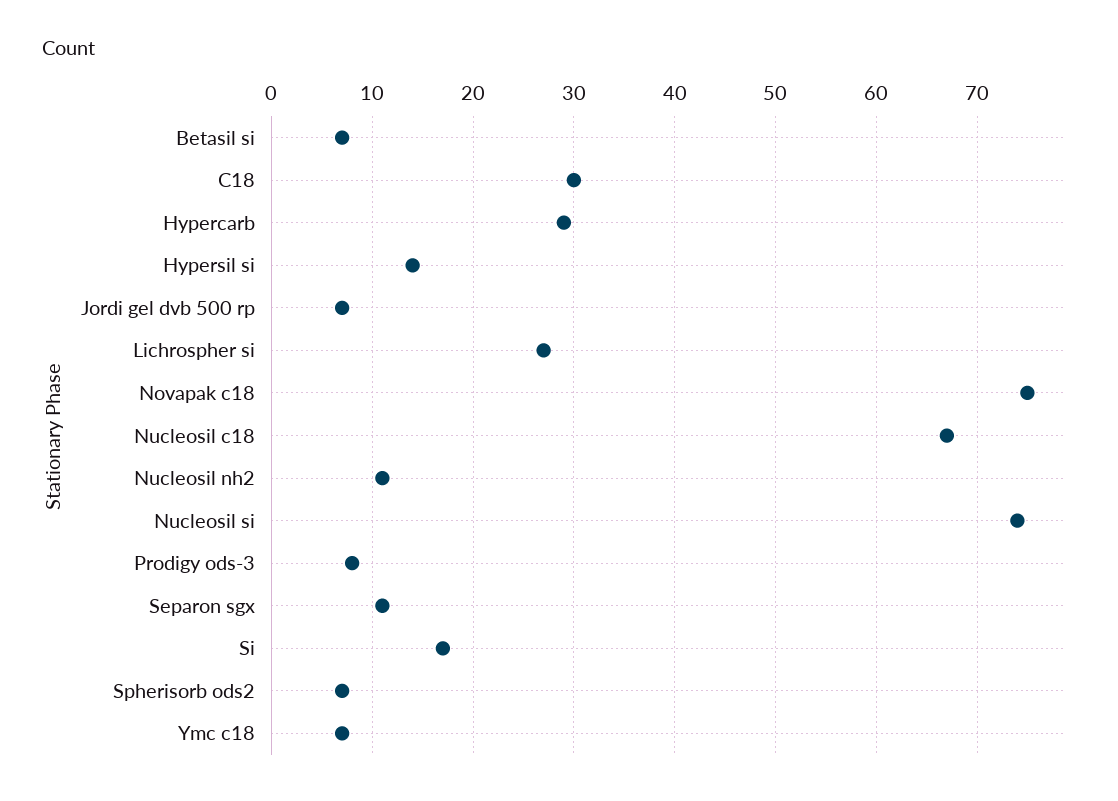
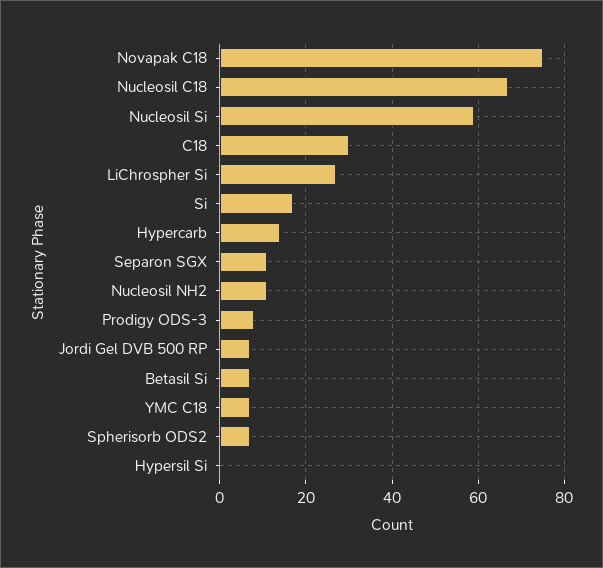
Hypercarb: 29 -> 15
Hypersil si: 14 -> 0
Nucleosil si: 74 -> 60

